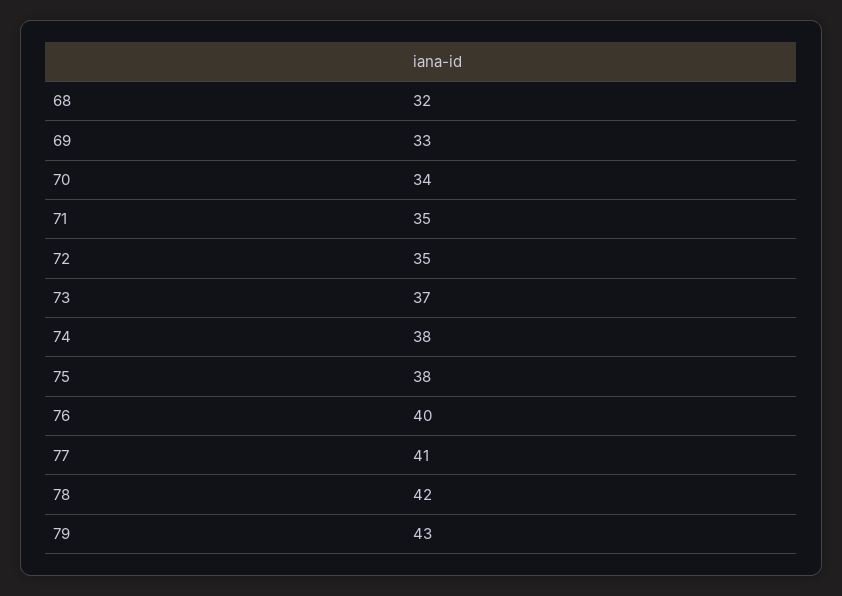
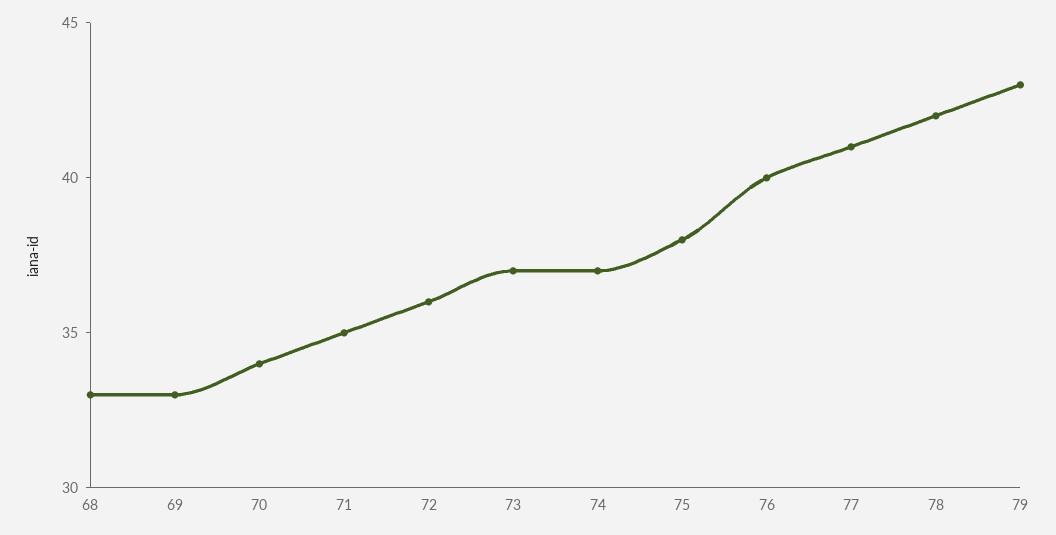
68: 32 -> 33
72: 35 -> 36
74: 38 -> 37

